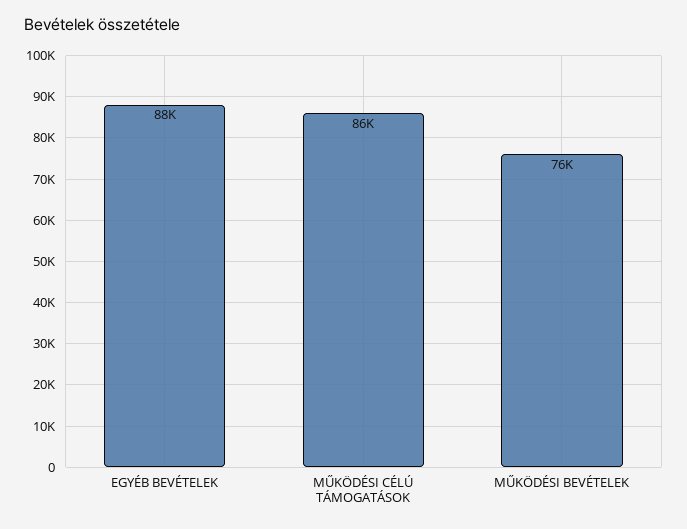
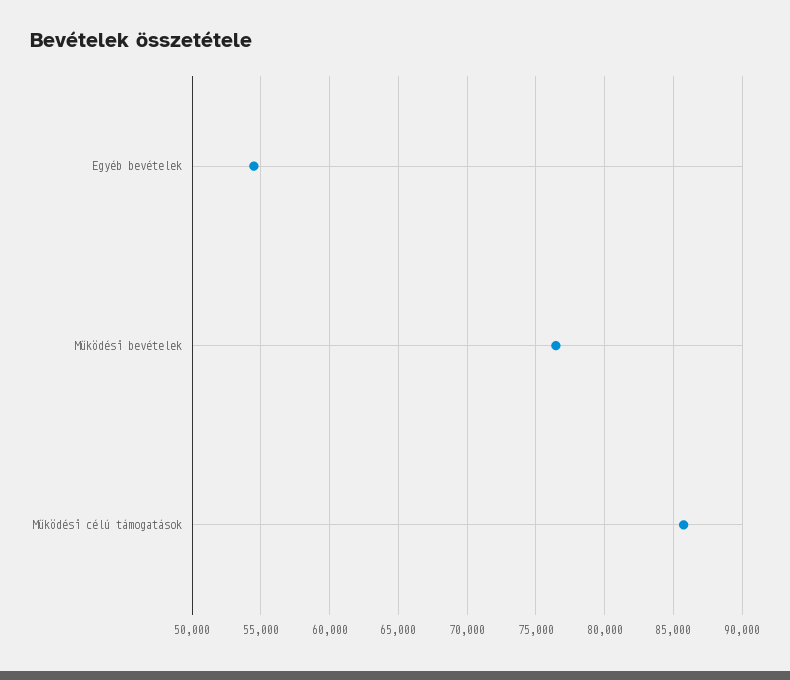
EGYÉB BEVÉTELEK: 88000 -> 54500

